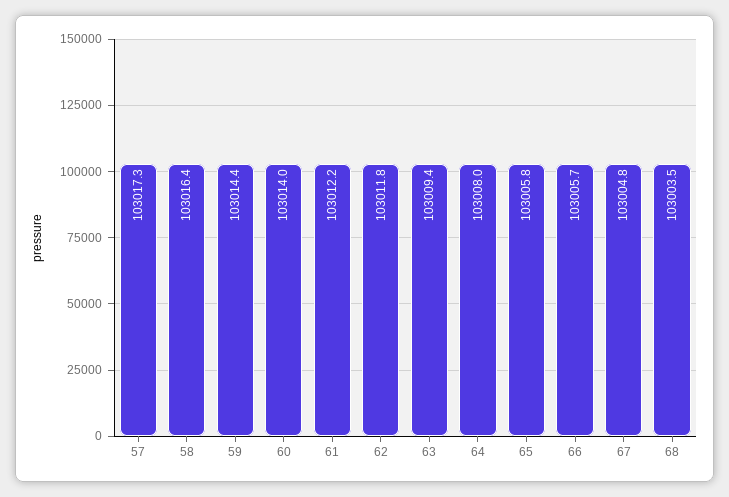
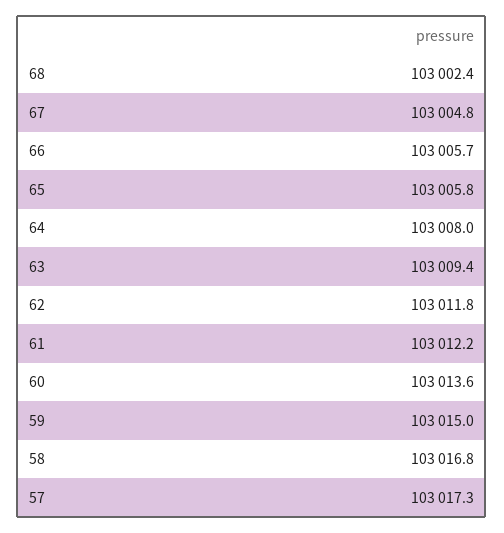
58: 103016.4 -> 103016.8
59: 103014.4 -> 103015
60: 103014 -> 103013.6
68: 103003.5 -> 103002.4

